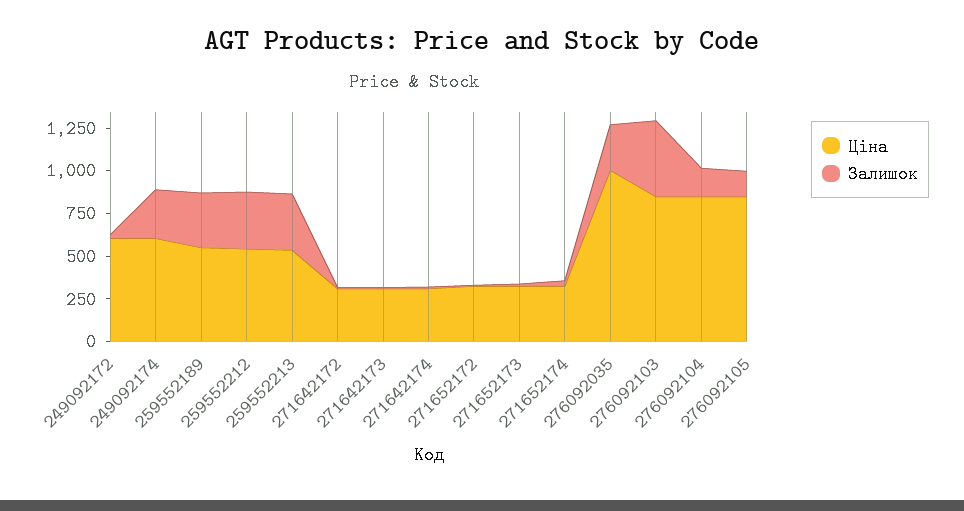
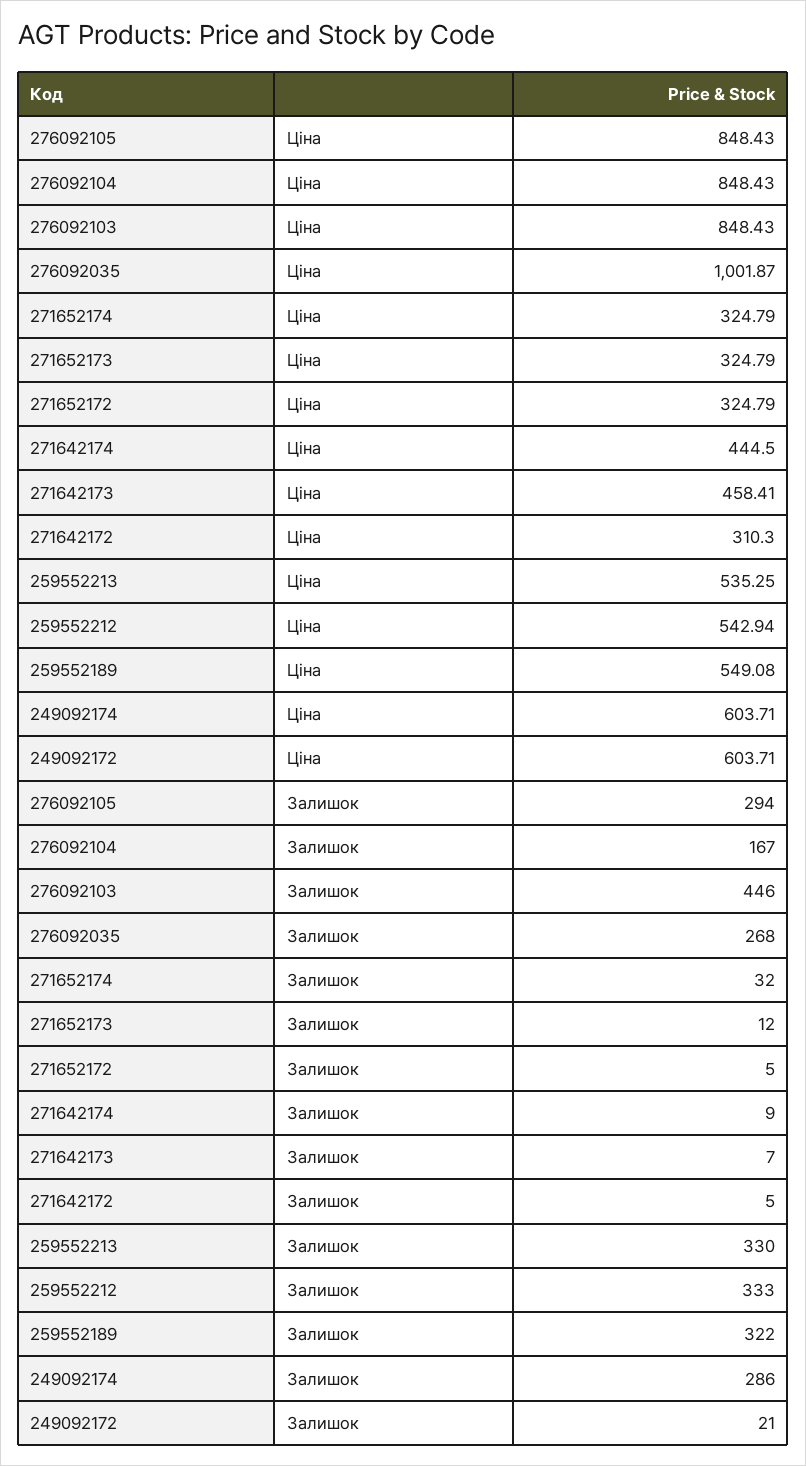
Ціна, 271642173: 300 -> 458.41
Ціна, 271642174: 300 -> 444.5
Залишок, 276092105: 150 -> 294

